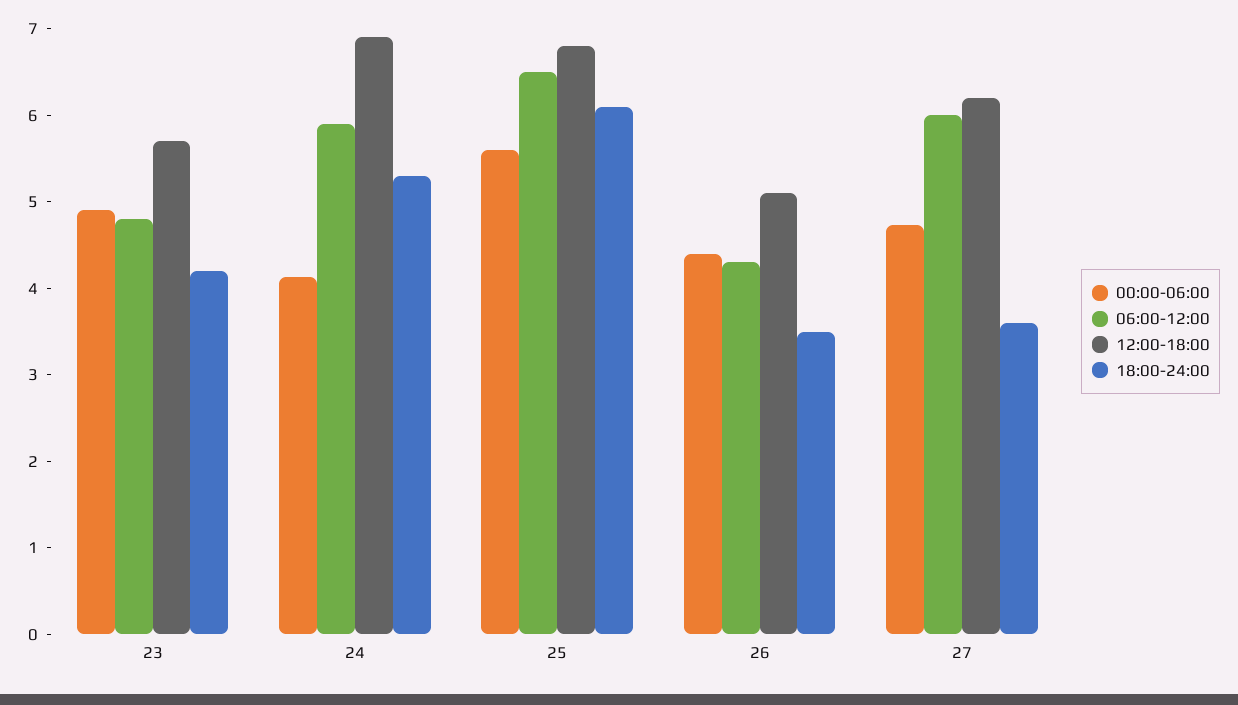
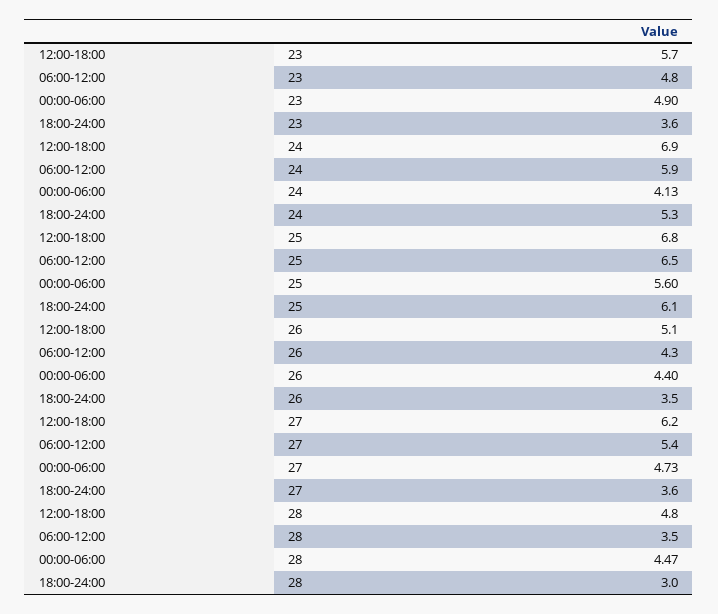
18:00-24:00, 23: 4.2 -> 3.6
06:00-12:00, 27: 6 -> 5.4
12:00-18:00, 28: none -> 4.8
06:00-12:00, 28: none -> 3.5
00:00-06:00, 28: none -> 4.47
18:00-24:00, 28: none -> 3

